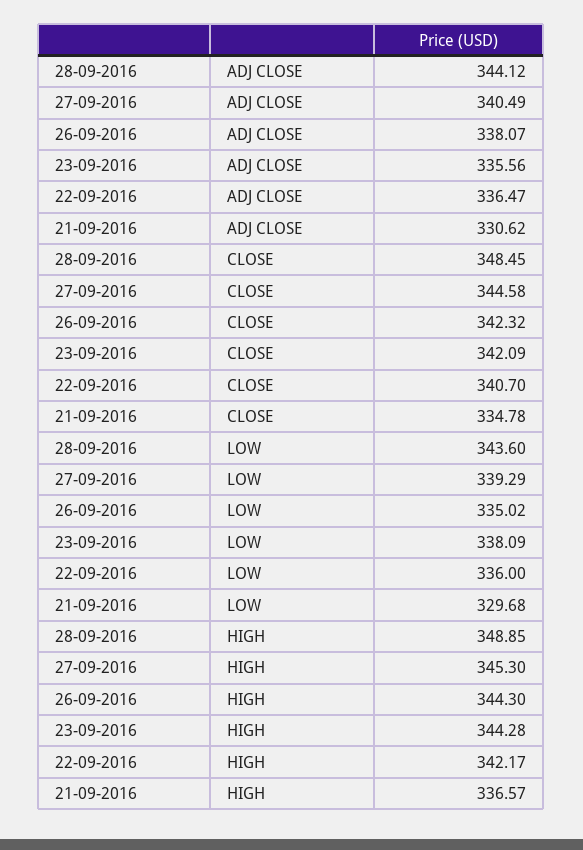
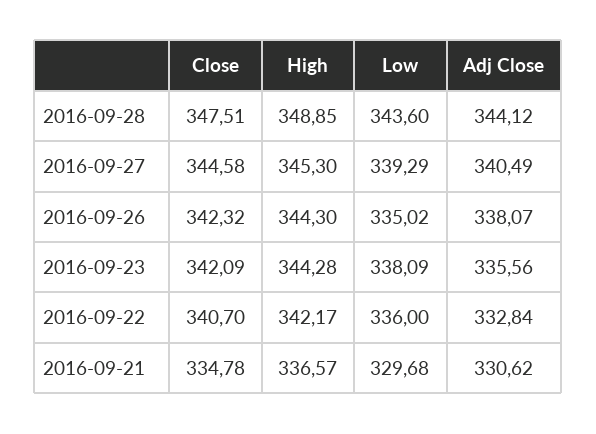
22-09-2016, ADJ CLOSE: 336.47 -> 332.84
28-09-2016, CLOSE: 348.45 -> 347.51

